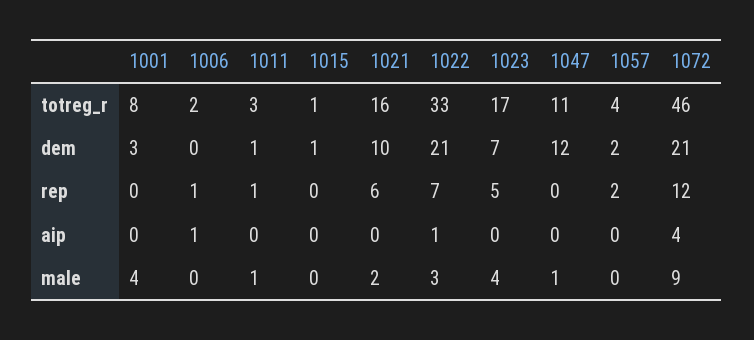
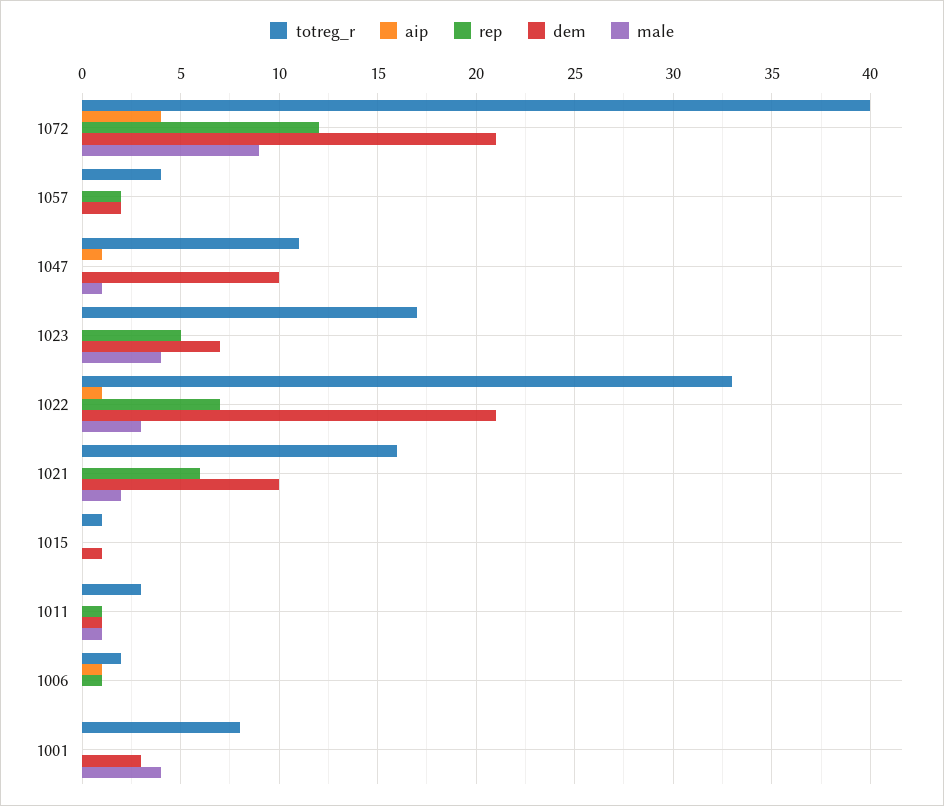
totreg_r, 1072: 46 -> 40
dem, 1047: 12 -> 10
aip, 1047: 0 -> 1

